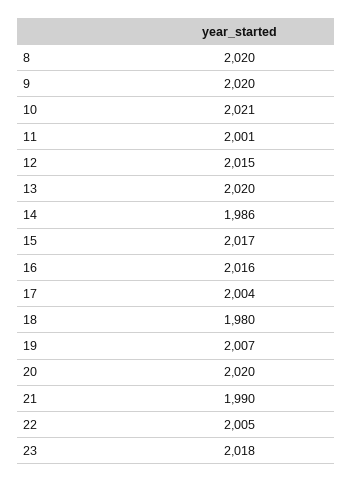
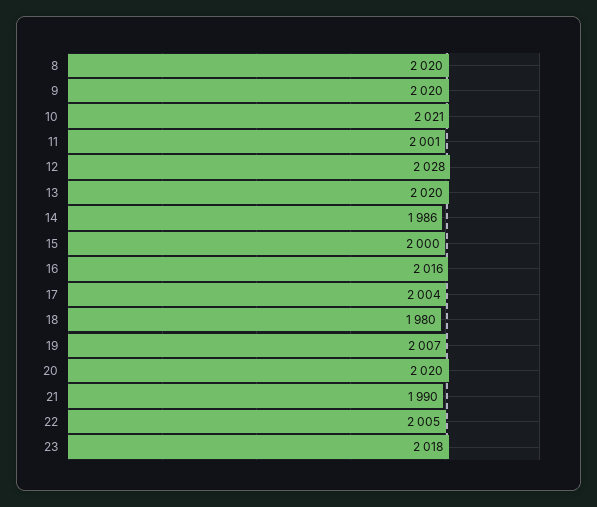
12: 2015 -> 2028
15: 2017 -> 2000

